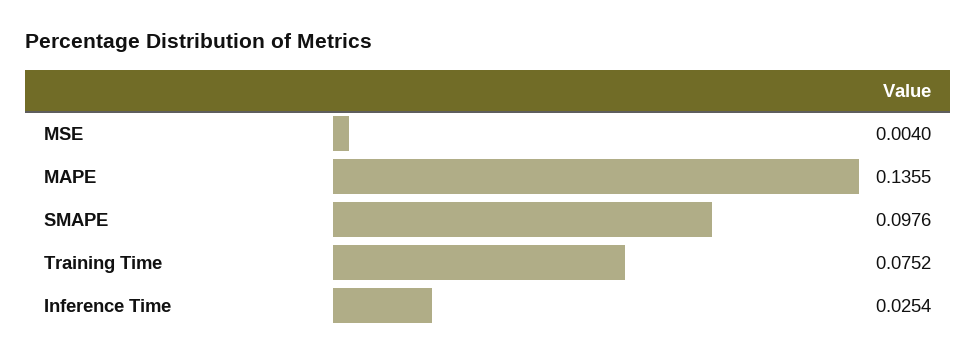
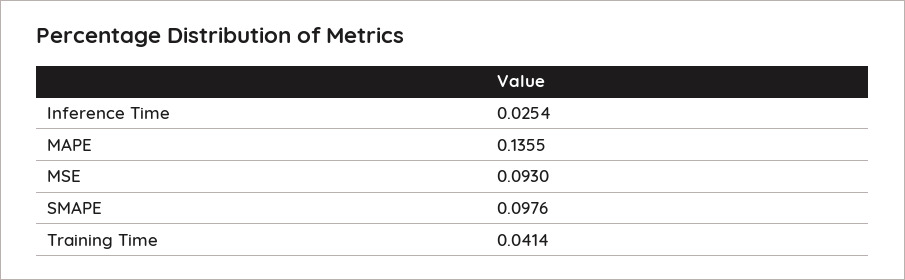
MSE: 0.004 -> 0.093
Training Time: 0.0752 -> 0.0414

